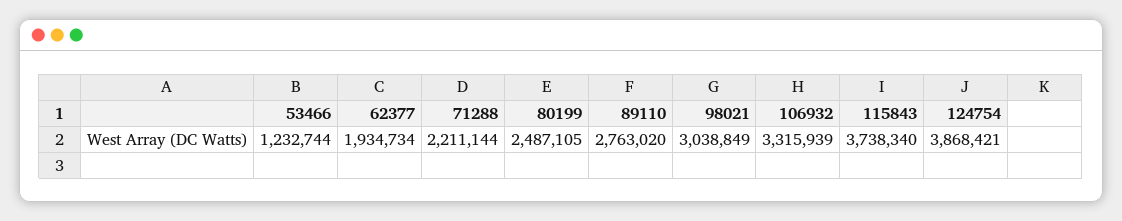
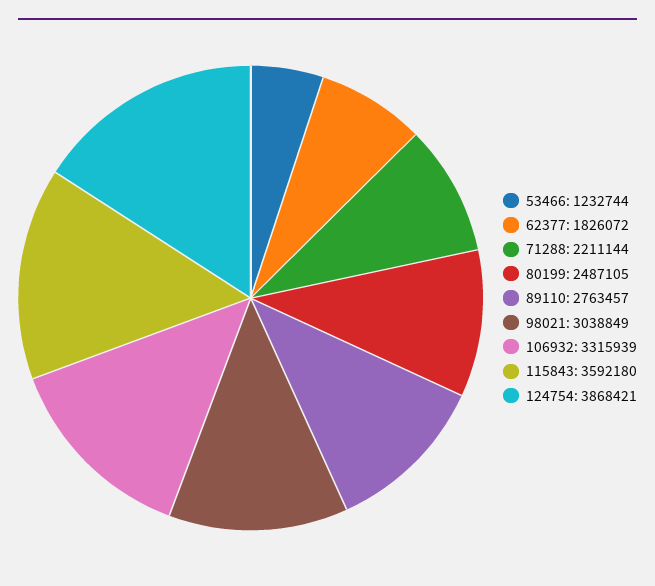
62377: 1934734 -> 1826072
89110: 2763020 -> 2763457
115843: 3738340 -> 3592180

